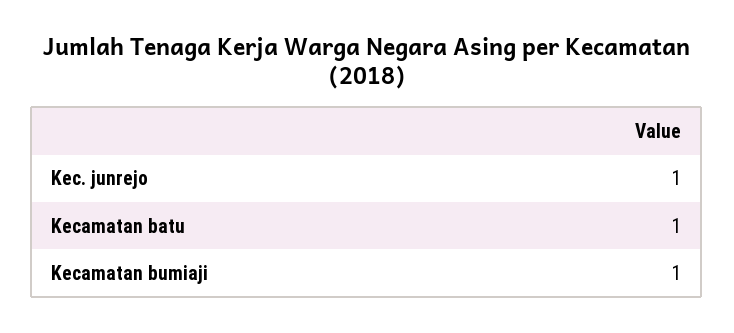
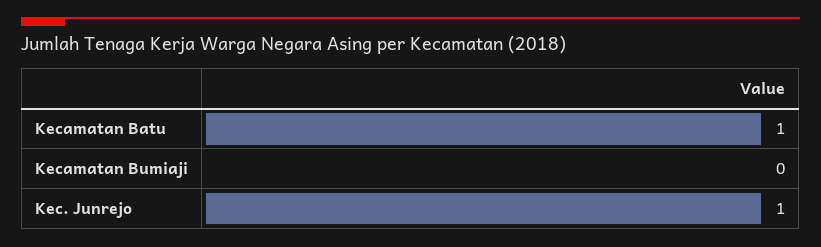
Kecamatan bumiaji: 1 -> 0

